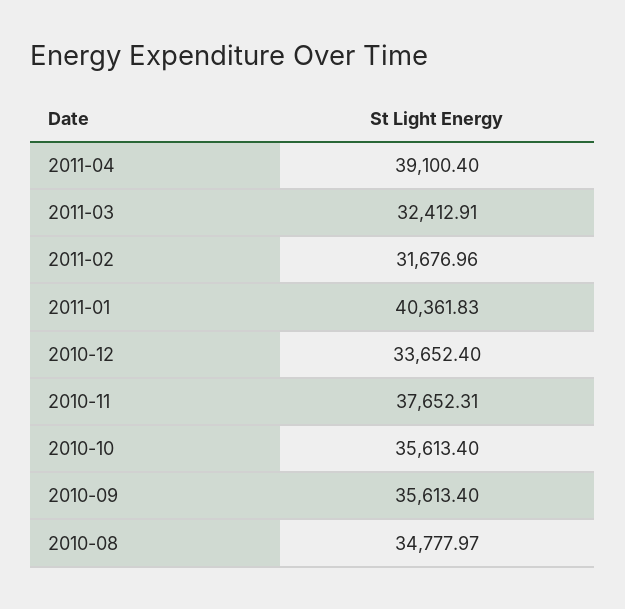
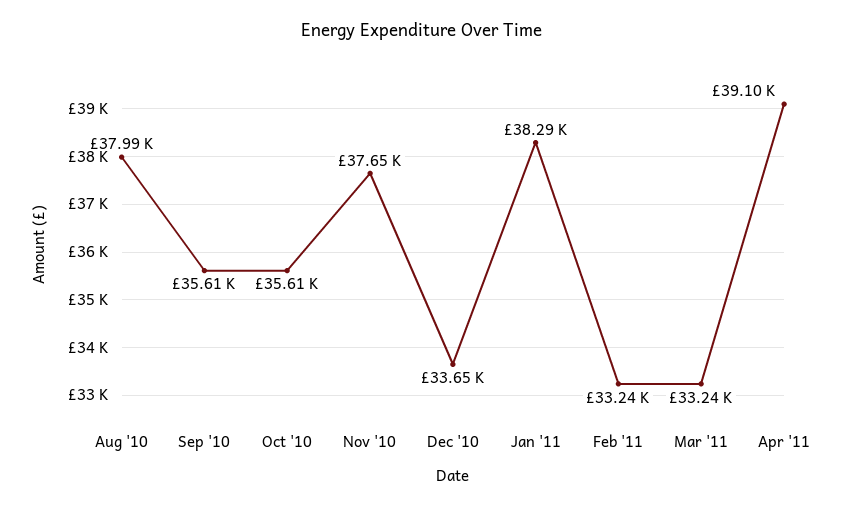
2011-03: 32412.91 -> 33240
2011-02: 31676.96 -> 33240
2011-01: 40361.83 -> 38290
2010-08: 34777.97 -> 37990

